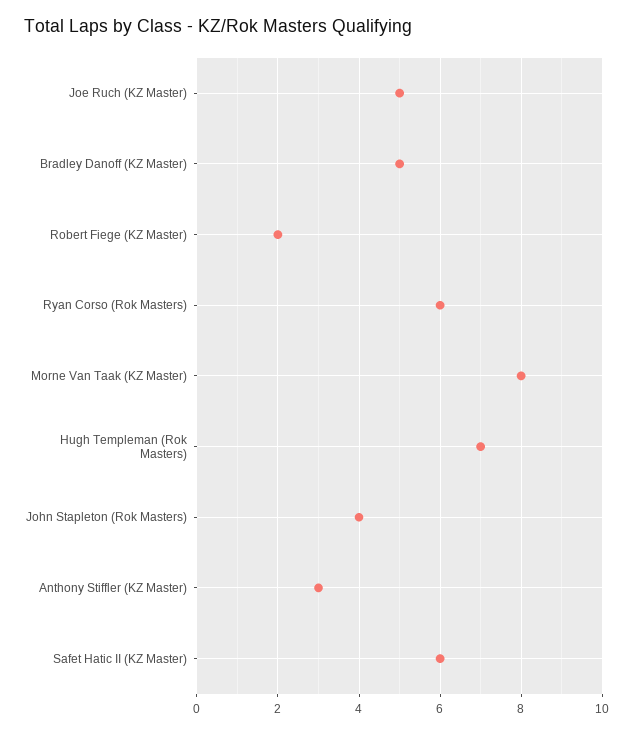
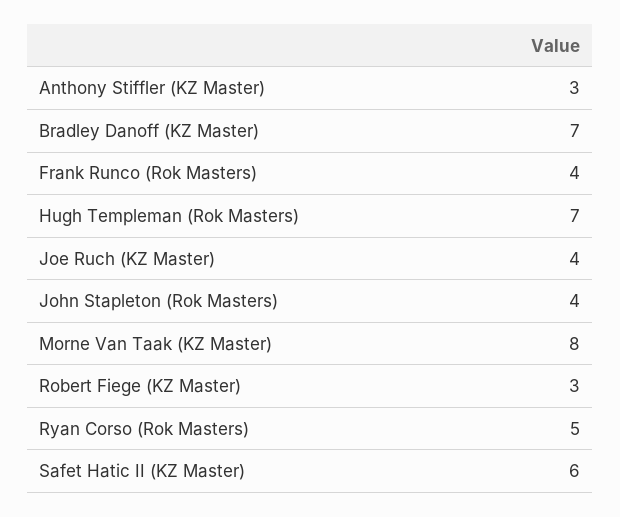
Joe Ruch (KZ Master): 5 -> 4
Bradley Danoff (KZ Master): 5 -> 7
Robert Fiege (KZ Master): 2 -> 3
Ryan Corso (Rok Masters): 6 -> 5
Frank Runco (Rok Masters): none -> 4

